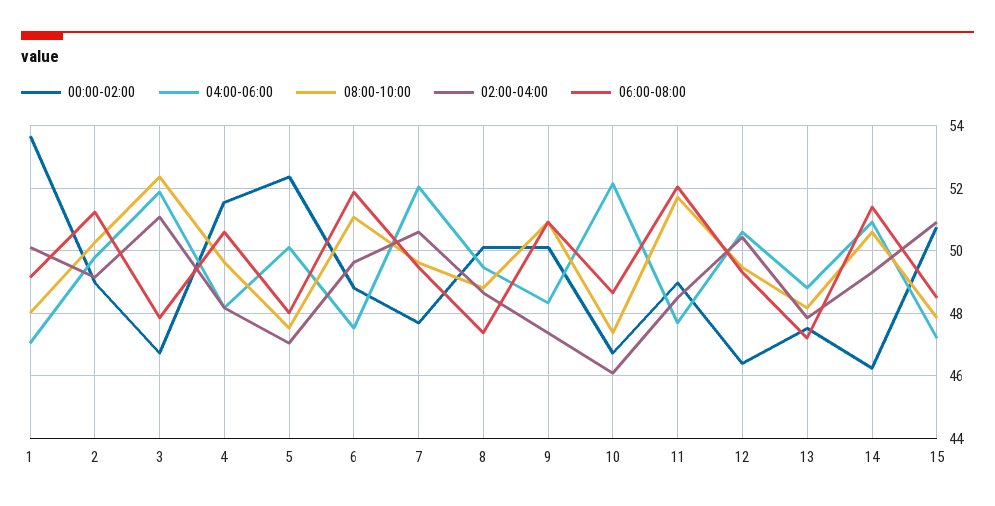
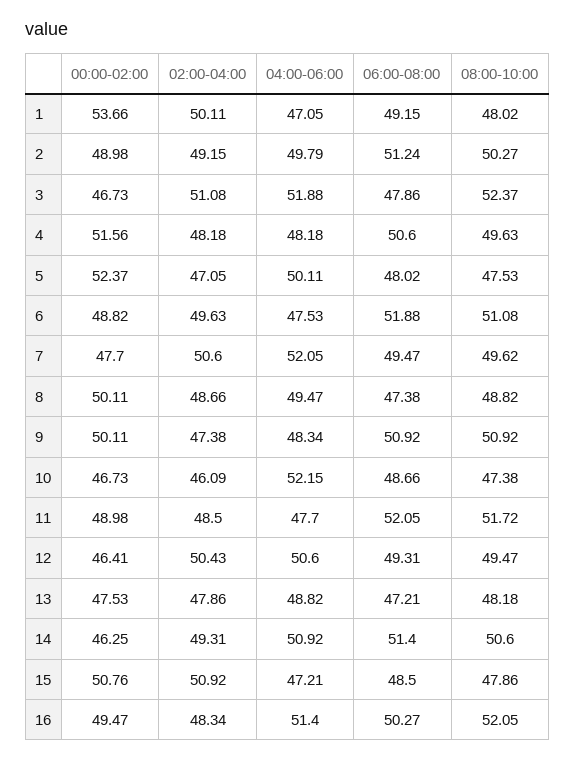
00:00-02:00, 16: none -> 49.47
02:00-04:00, 16: none -> 48.34
04:00-06:00, 16: none -> 51.4
06:00-08:00, 16: none -> 50.27
08:00-10:00, 16: none -> 52.05

